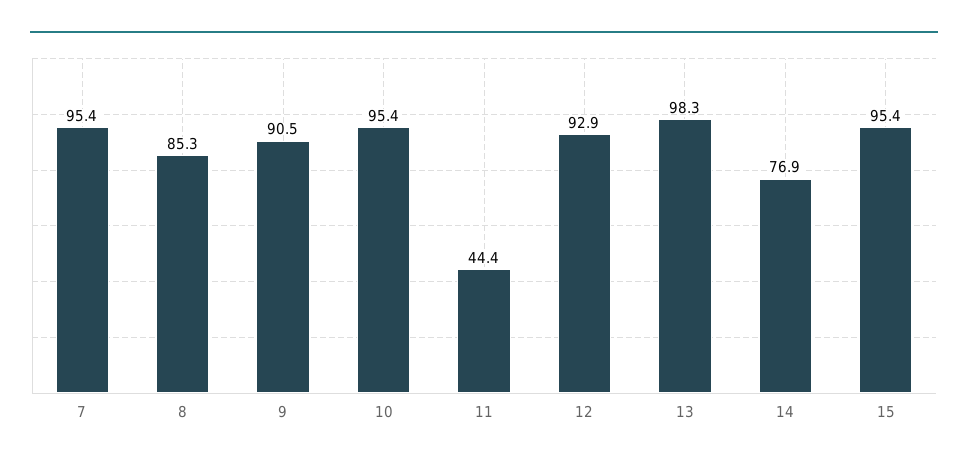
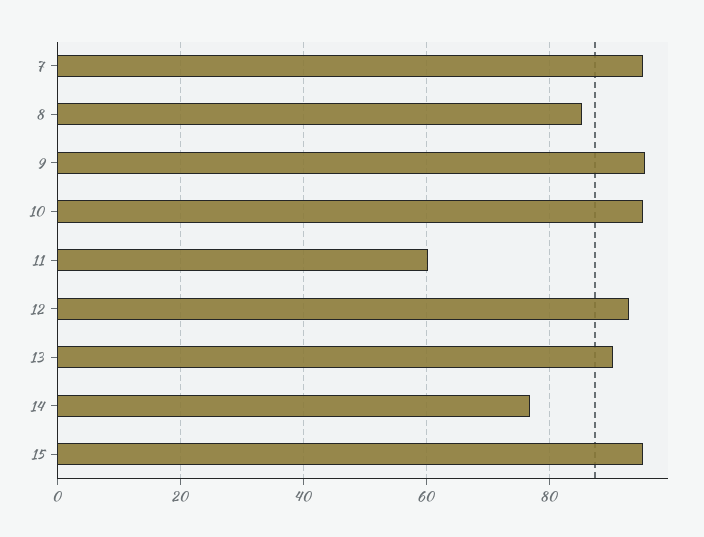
9: 90.5 -> 96
11: 44.4 -> 60
13: 98.3 -> 90

